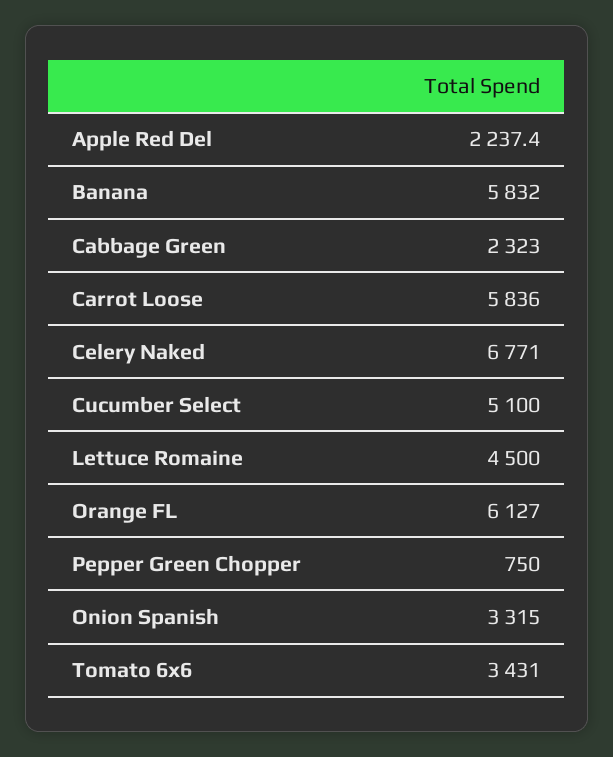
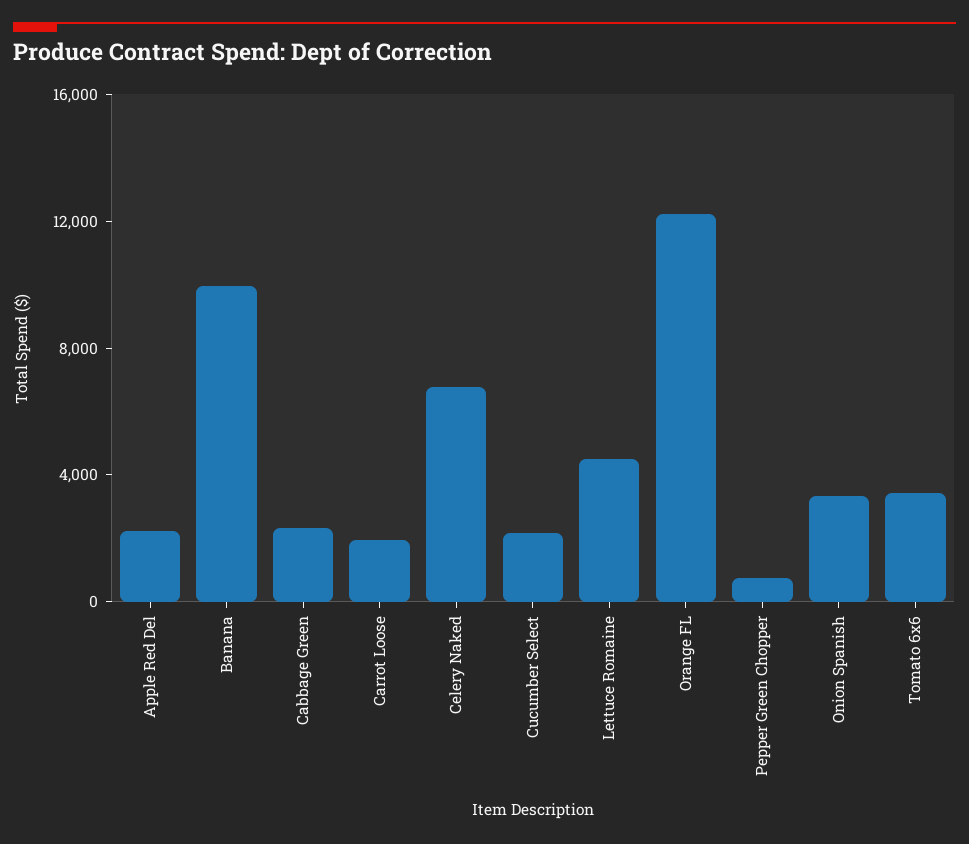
Banana: 5832 -> 10000
Carrot Loose: 5836 -> 2000
Cucumber Select: 5100 -> 2000
Orange FL: 6127 -> 12000

